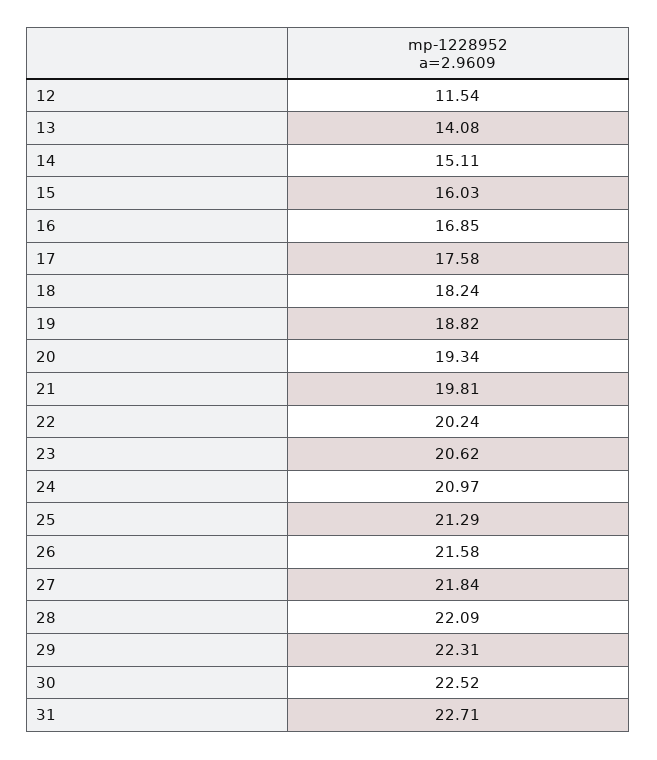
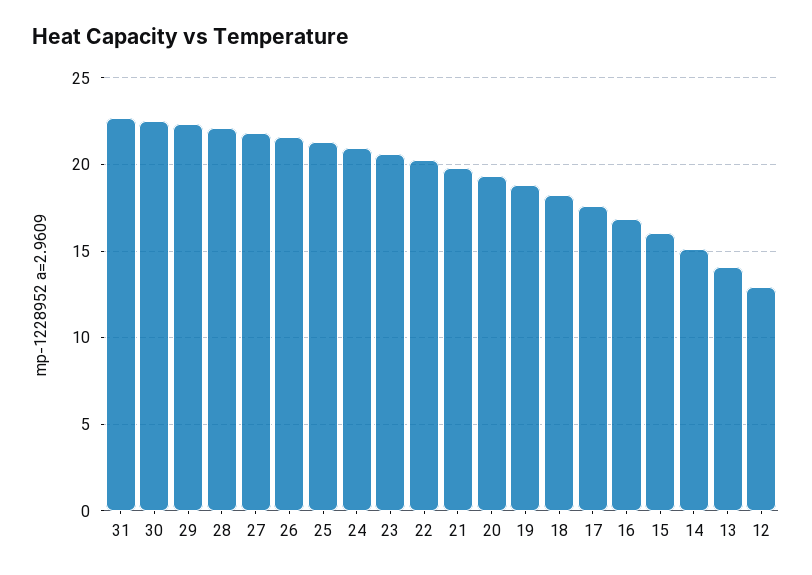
12: 11.54 -> 13

